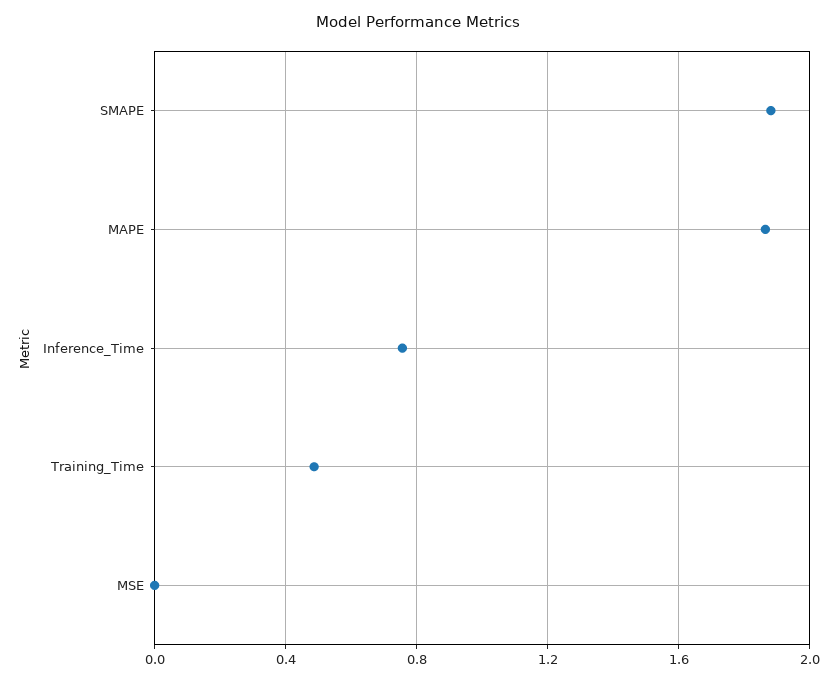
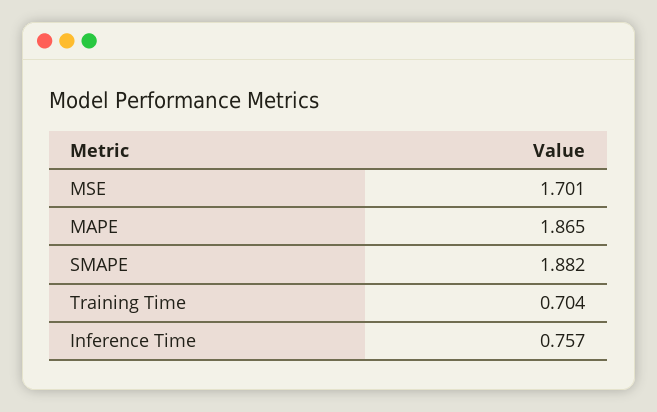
Training_Time: 0.5 -> 0.704
MSE: 0 -> 1.701

